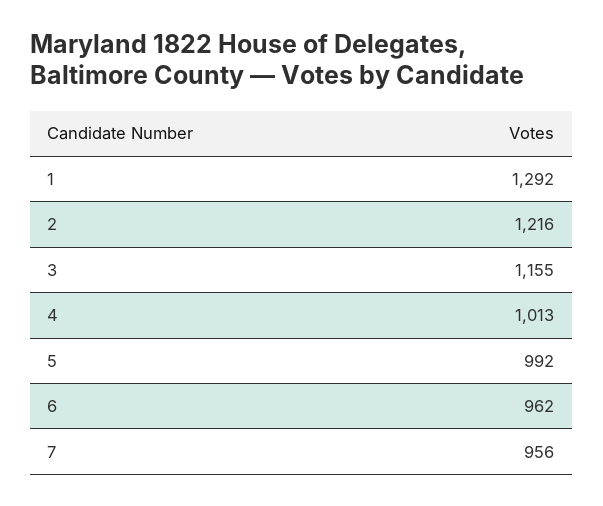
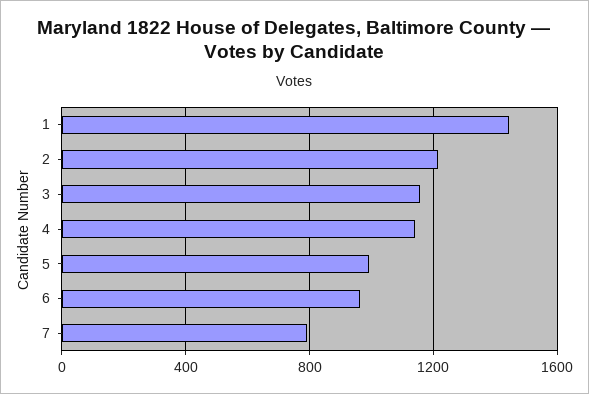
1: 1292 -> 1450
4: 1013 -> 1150
7: 956 -> 800

